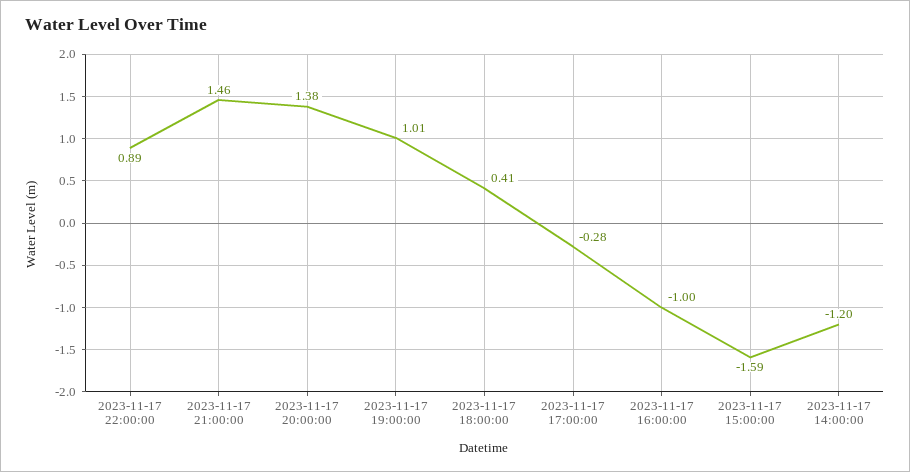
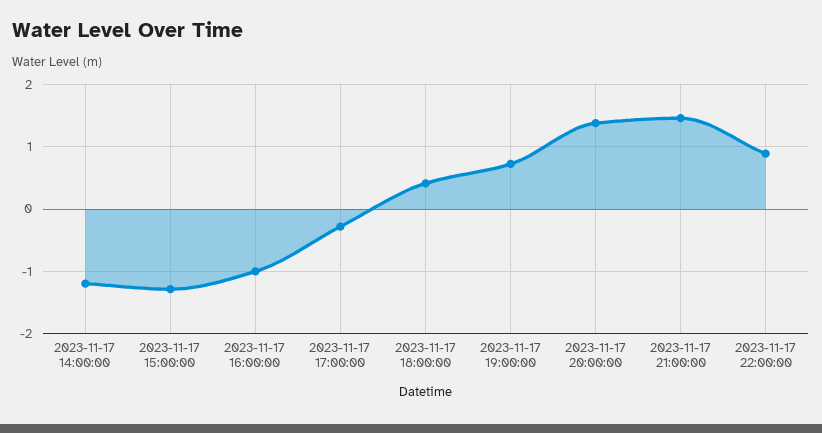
2023-11-17 19:00:00: 1.01 -> 0.7
2023-11-17 15:00:00: -1.59 -> -1.3

